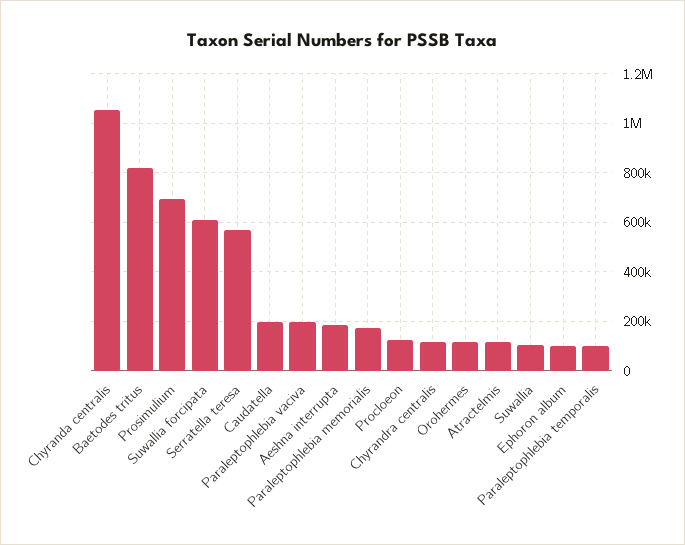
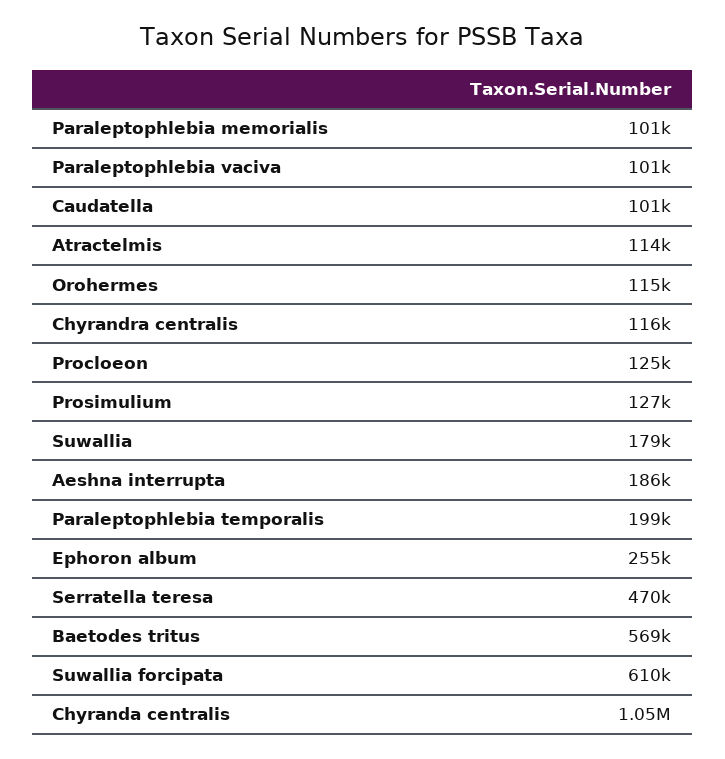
Baetodes tritus: 825000 -> 569000
Prosimulium: 700000 -> 127000
Serratella teresa: 575000 -> 470000
Caudatella: 200000 -> 101000
Paraleptophlebia vaciva: 200000 -> 101000
Paraleptophlebia memorialis: 175000 -> 101000
Suwallia: 100000 -> 179000
Ephoron album: 100000 -> 255000
Paraleptophlebia temporalis: 100000 -> 199000

